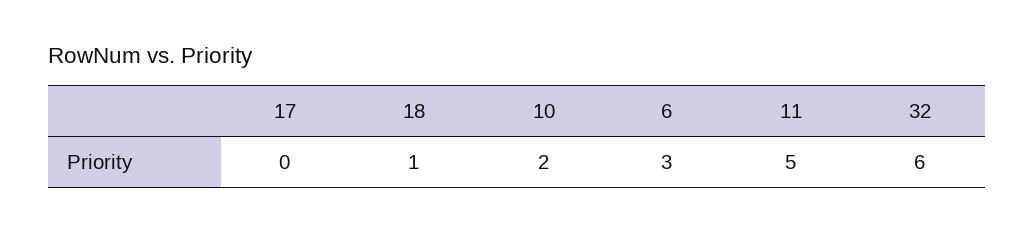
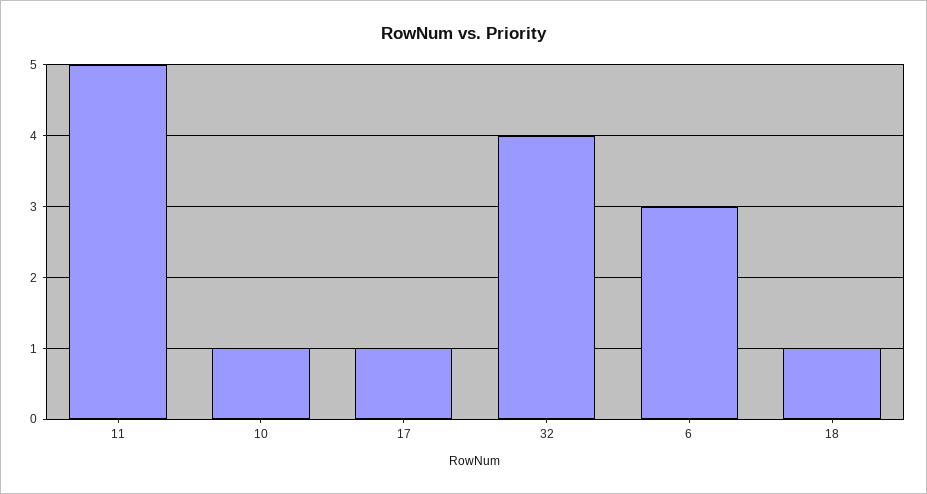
17: 0 -> 1
10: 2 -> 1
32: 6 -> 4

